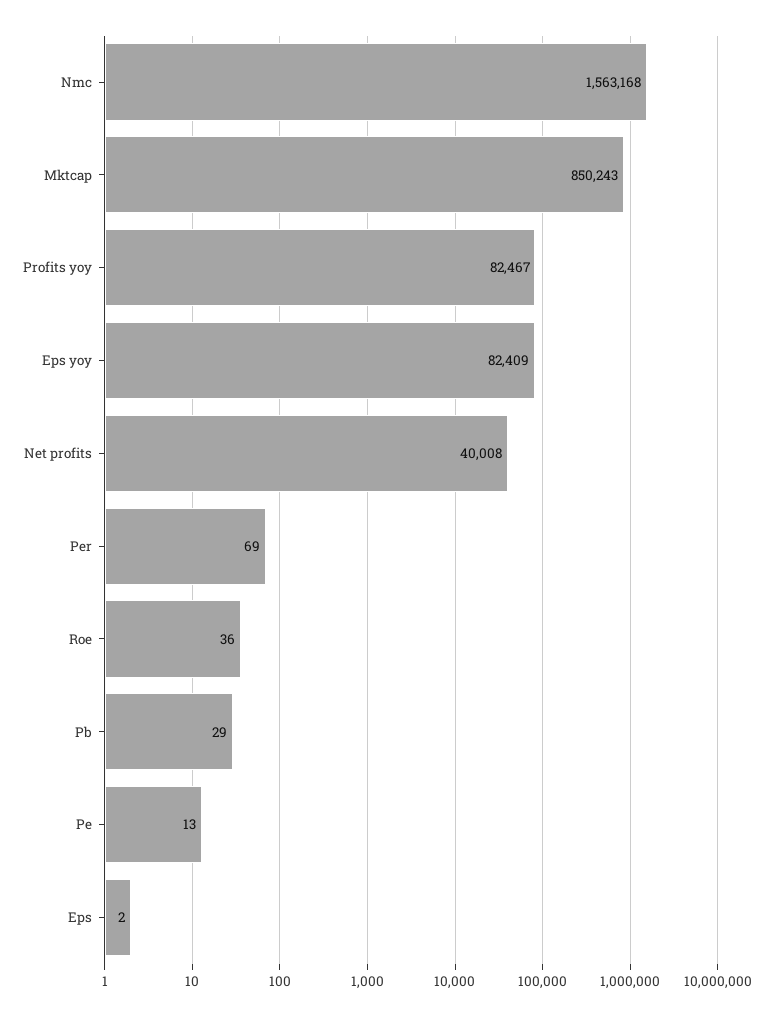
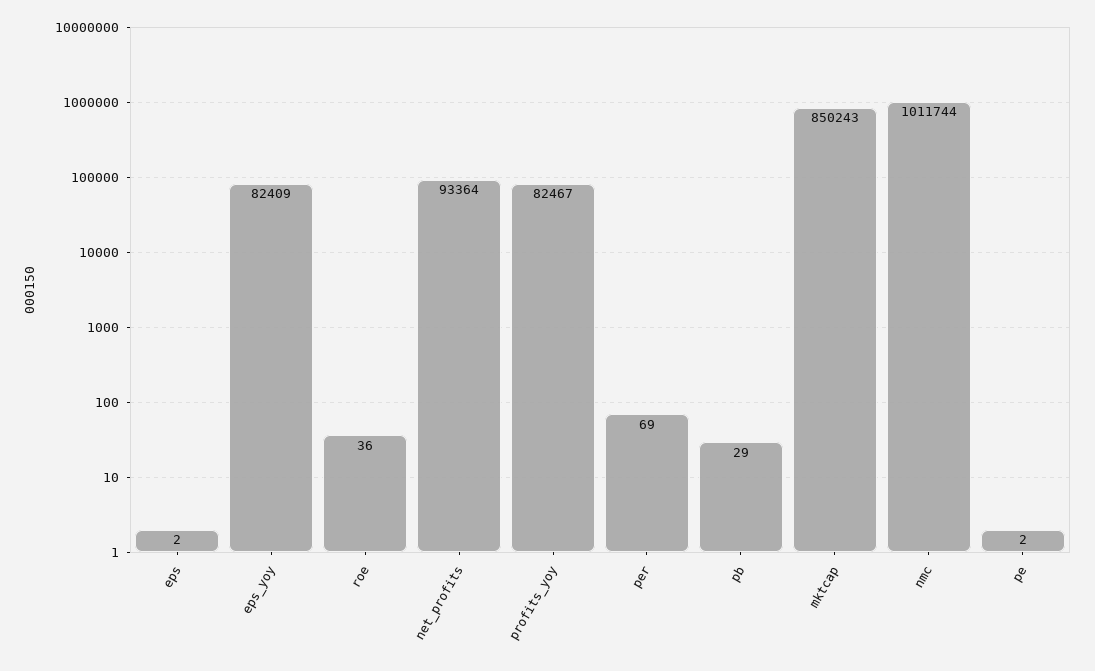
Nmc: 1563168 -> 1011744
Net profits: 40008 -> 93364
Pe: 13 -> 2

